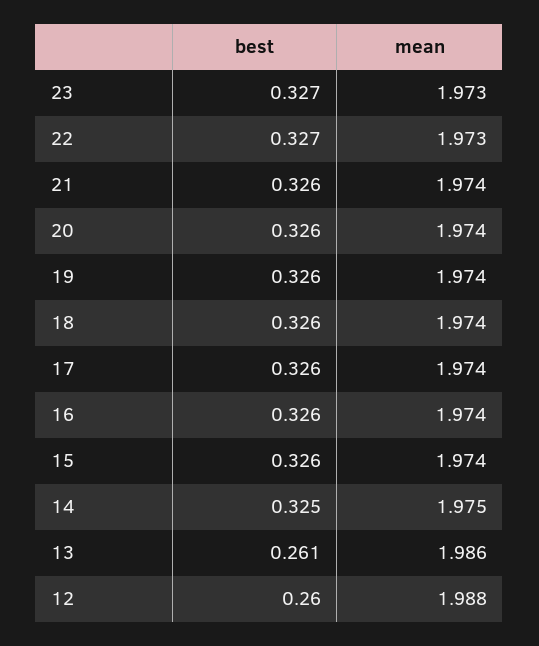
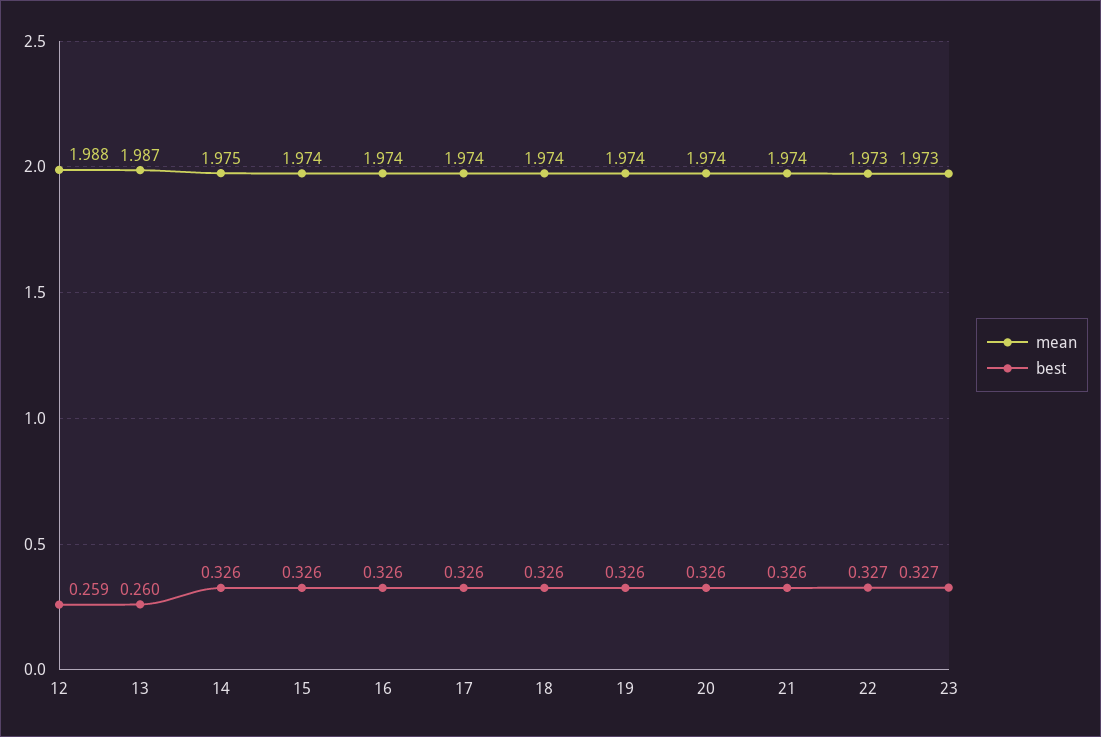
best, 14: 0.325 -> 0.326
best, 13: 0.261 -> 0.26
mean, 13: 1.986 -> 1.987
best, 12: 0.26 -> 0.259

